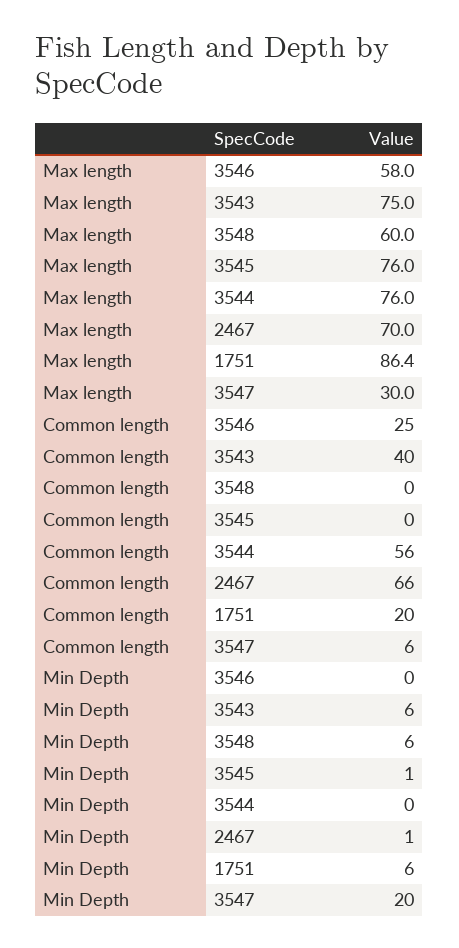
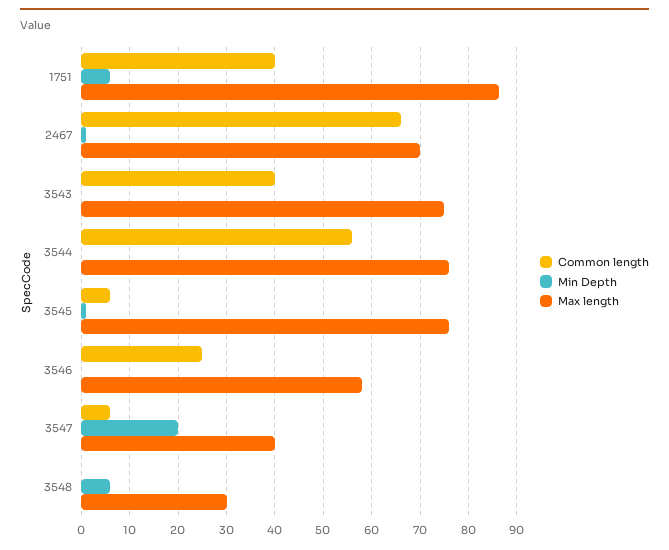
Max length, 3548: 60 -> 30
Max length, 3547: 30 -> 40
Common length, 3545: 0 -> 6
Common length, 1751: 20 -> 40
Min Depth, 3543: 6 -> 0

